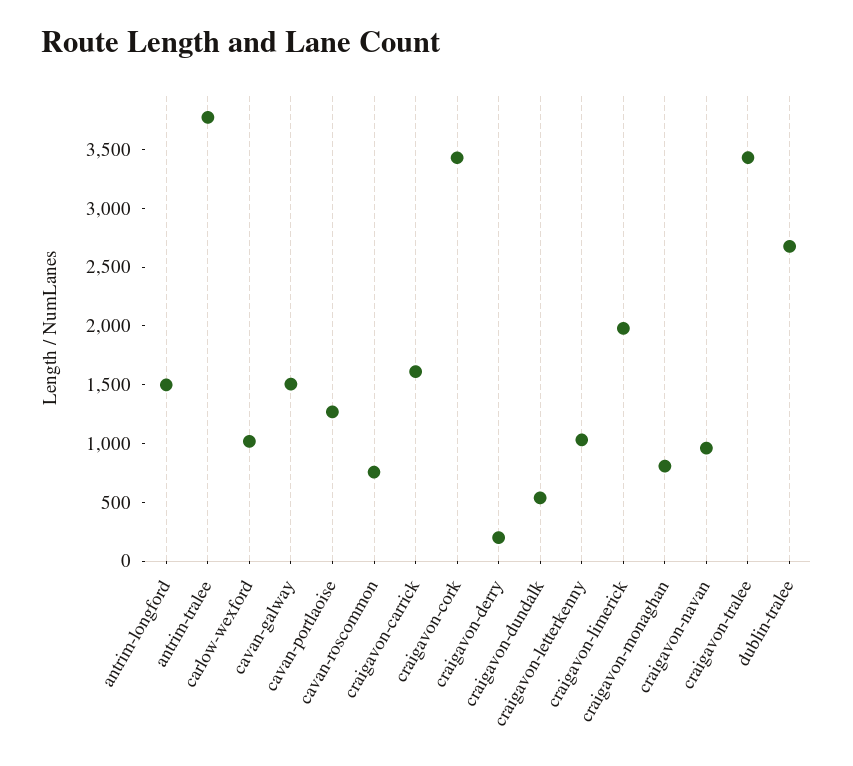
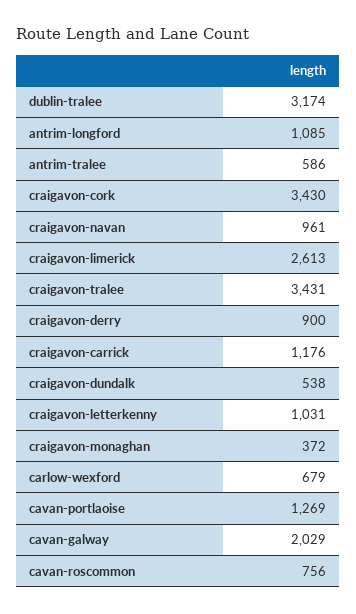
antrim-longford: 1500 -> 1085
antrim-tralee: 3800 -> 586
carlow-wexford: 1000 -> 679
cavan-galway: 1500 -> 2029
craigavon-carrick: 1600 -> 1176
craigavon-derry: 200 -> 900
craigavon-limerick: 2000 -> 2613
craigavon-monaghan: 800 -> 372
dublin-tralee: 2700 -> 3174

